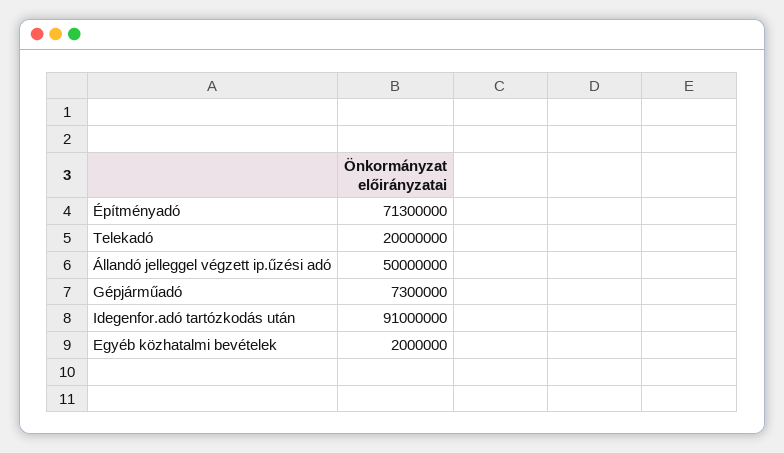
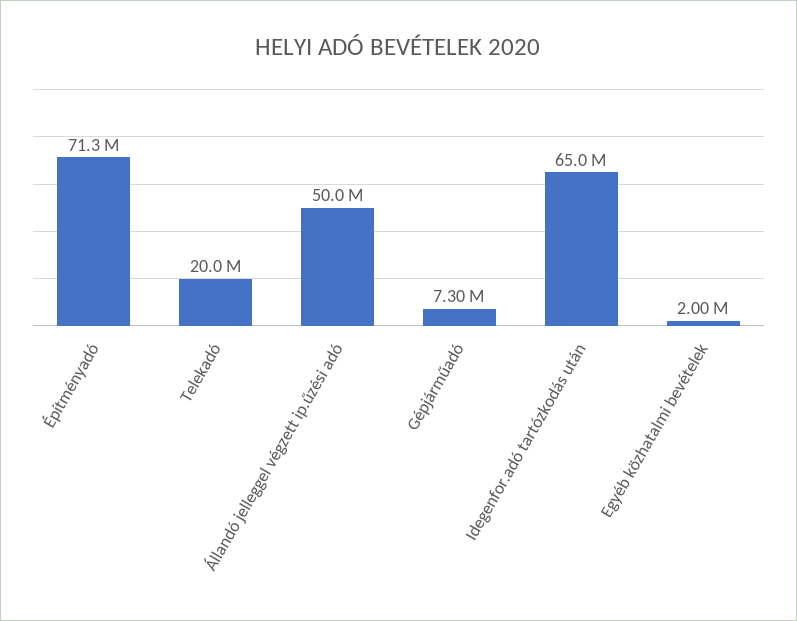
Idegenfor.adó tartózkodás után: 91000000 -> 65000000

